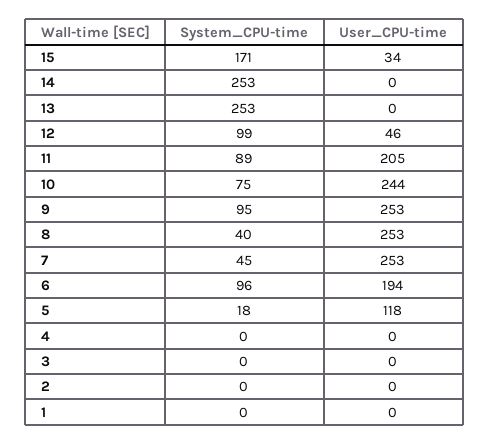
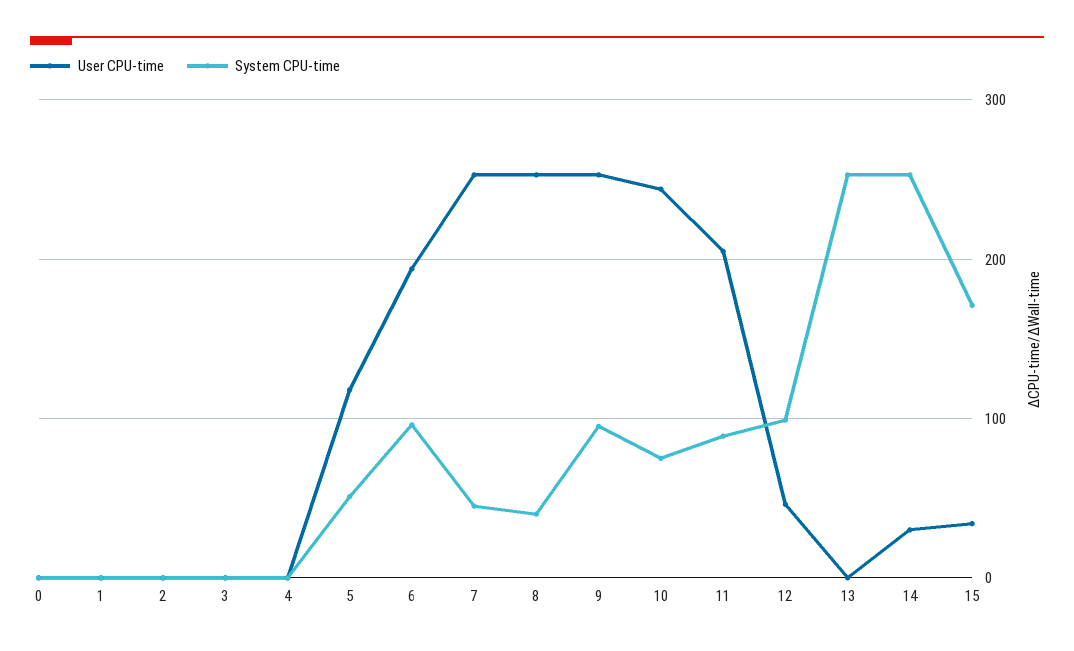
User_CPU-time, 14: 0 -> 30
System_CPU-time, 5: 18 -> 50
User_CPU-time, 0: none -> 0
System_CPU-time, 0: none -> 0

